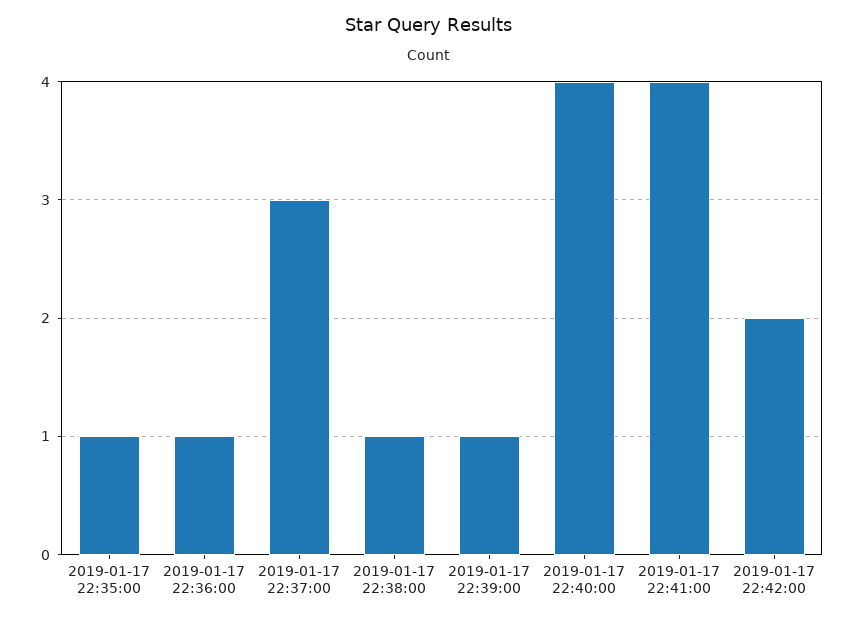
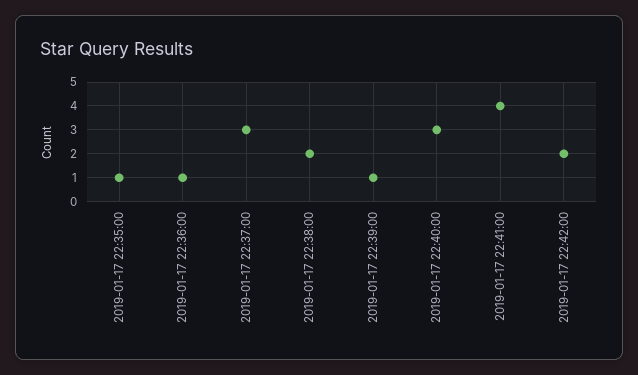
2019-01-17 22:38:00: 1 -> 2
2019-01-17 22:40:00: 4 -> 3

